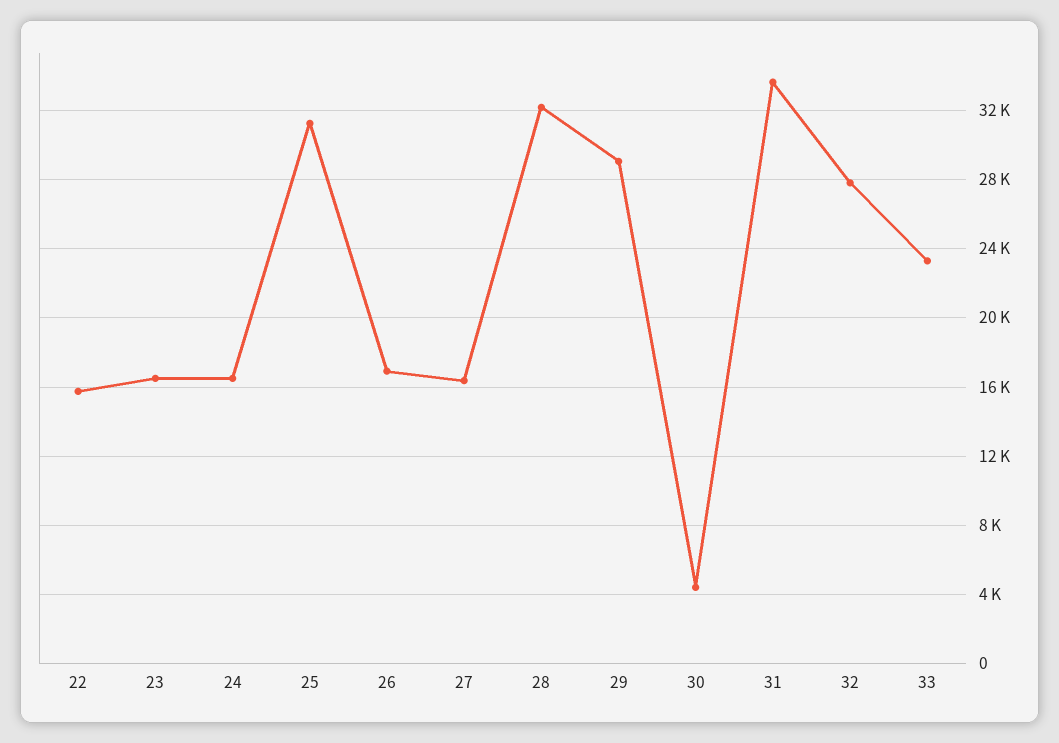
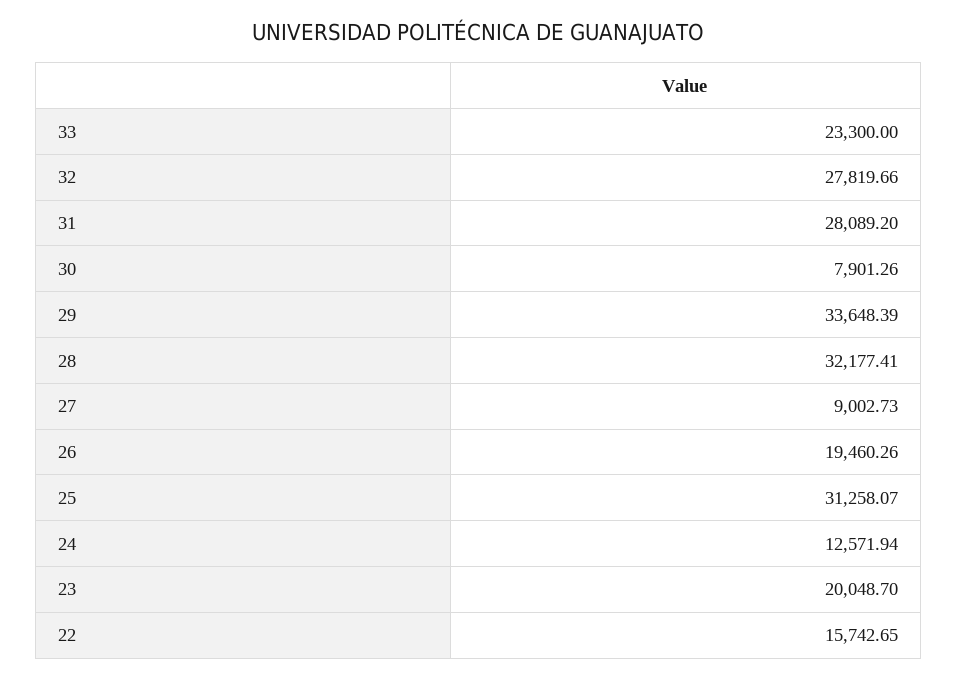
23: 16500 -> 20048.7
24: 16500 -> 12571.94
26: 17000 -> 19460.26
27: 16500 -> 9002.73
29: 29000 -> 33648.39
30: 4500 -> 7901.26
31: 33500 -> 28089.2

